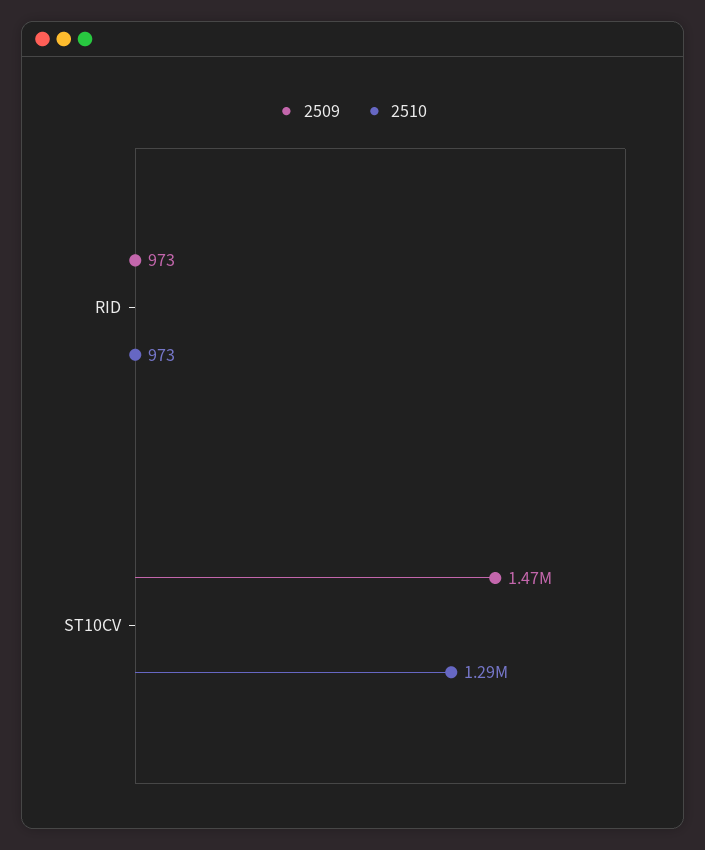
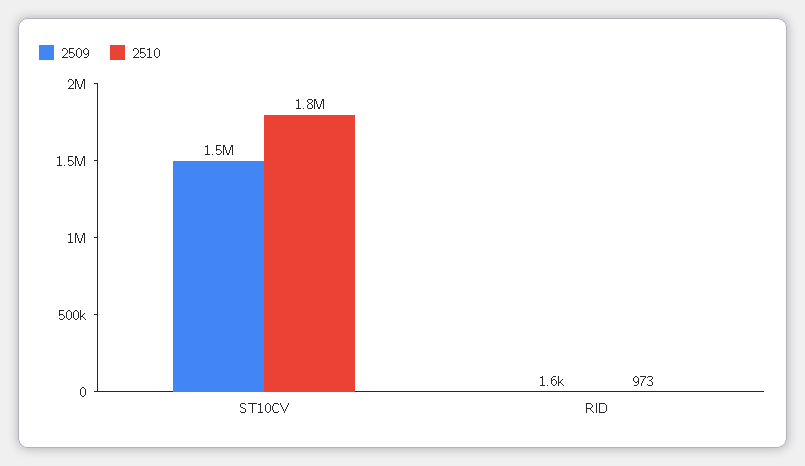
2509, RID: 973 -> 1600
2510, ST10CV: 1290000 -> 1800000

